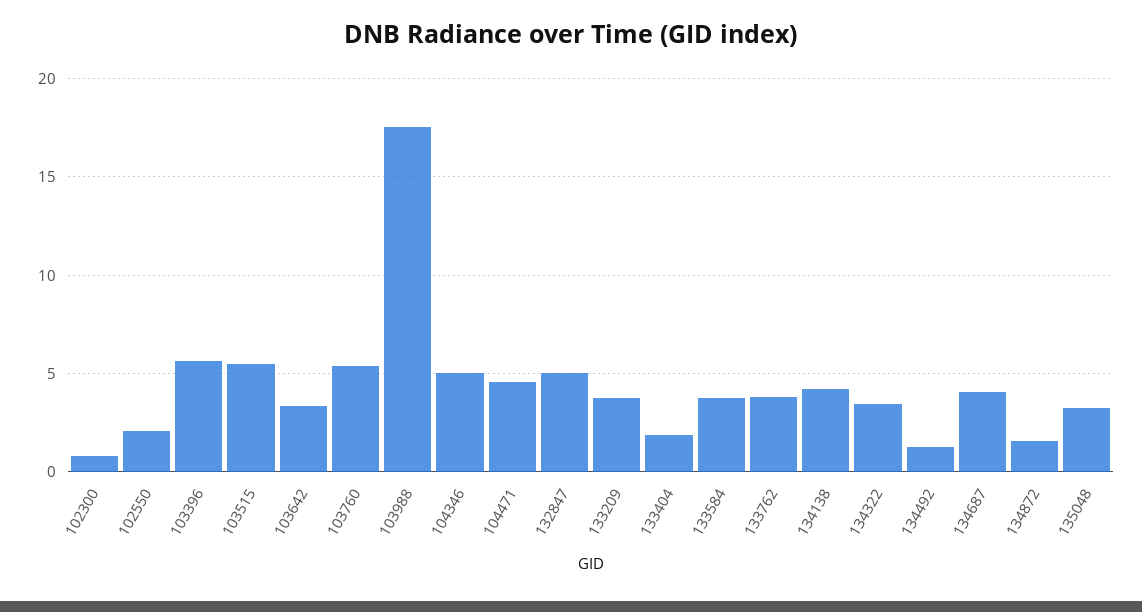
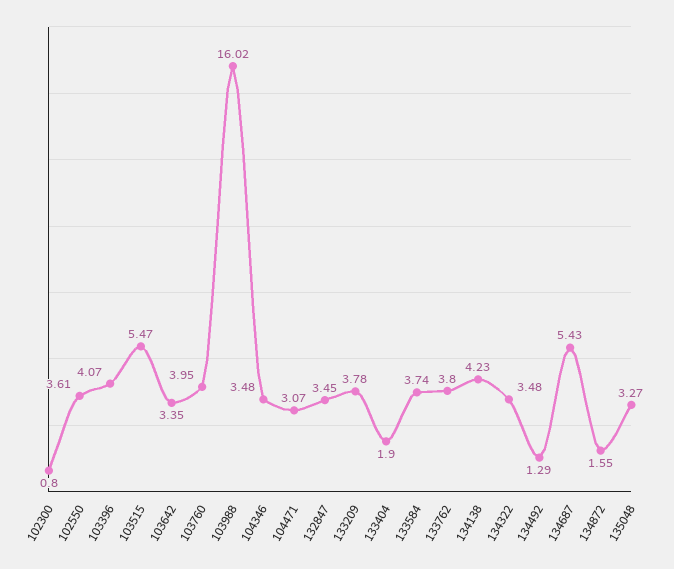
102550: 2 -> 3.61
103396: 5.5 -> 4.07
103760: 5.5 -> 3.95
103988: 17.5 -> 16.02
104346: 5 -> 3.48
104471: 4.5 -> 3.07
132847: 5 -> 3.45
134687: 4 -> 5.43

